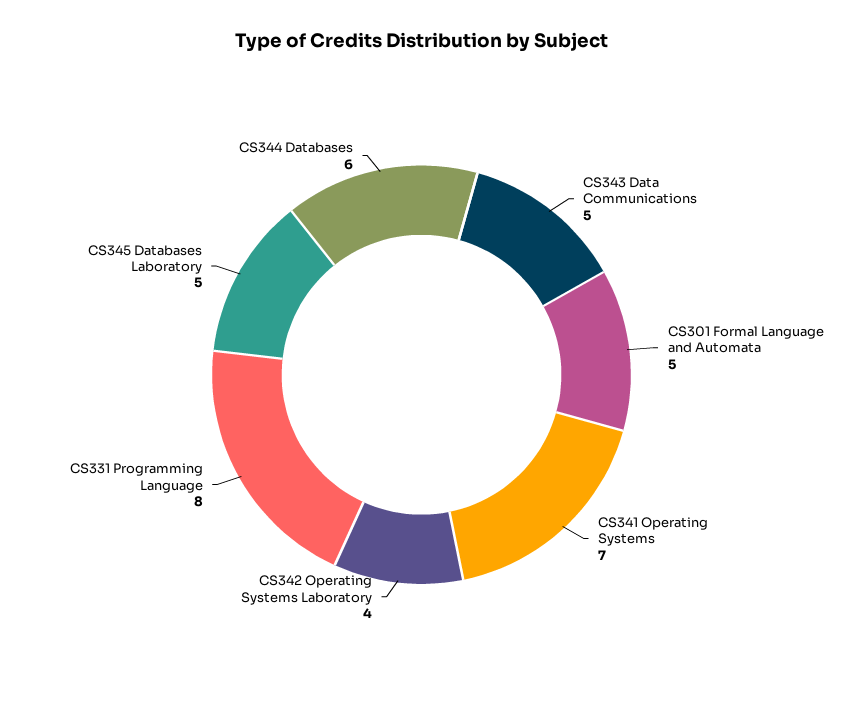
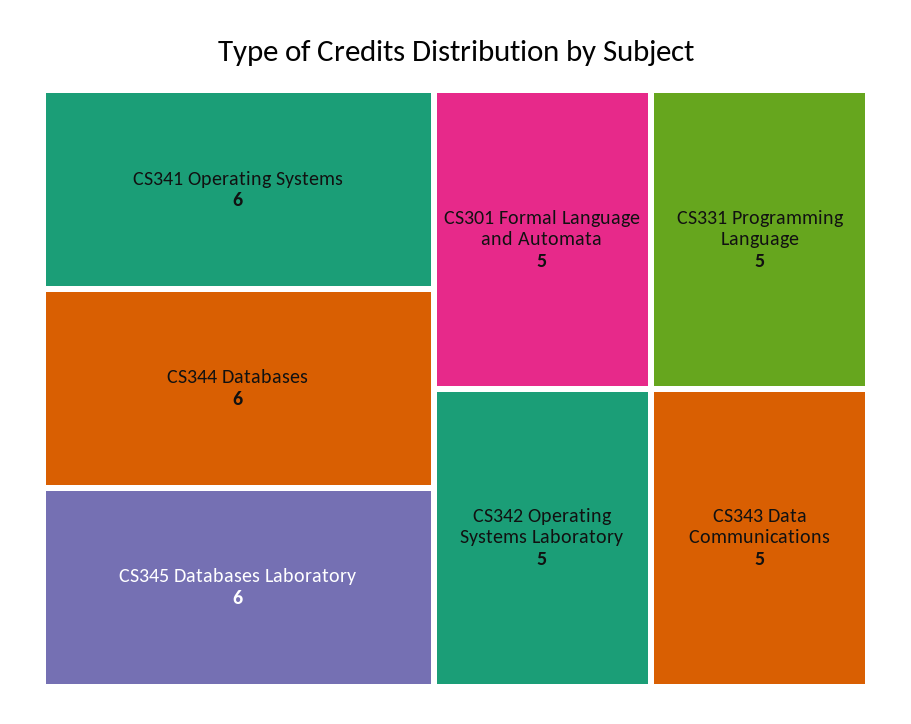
CS341 Operating Systems: 7 -> 6
CS342 Operating Systems Laboratory: 4 -> 5
CS331 Programming Language: 8 -> 5
CS345 Databases Laboratory: 5 -> 6

